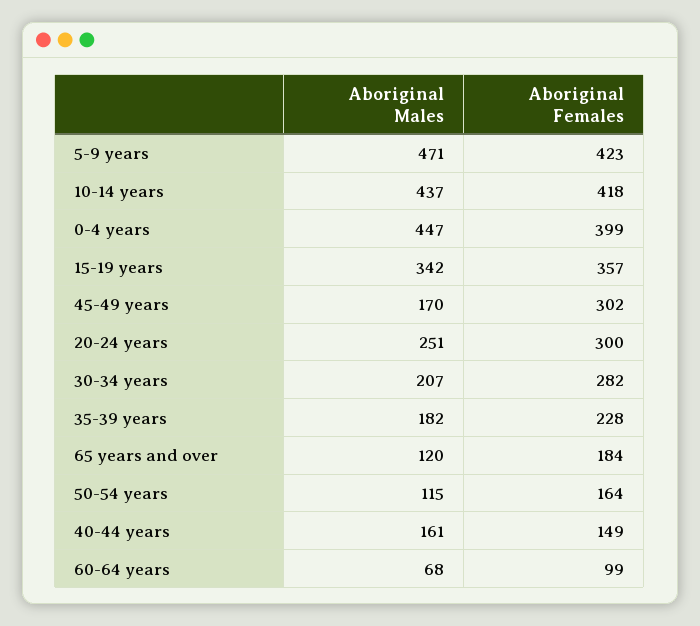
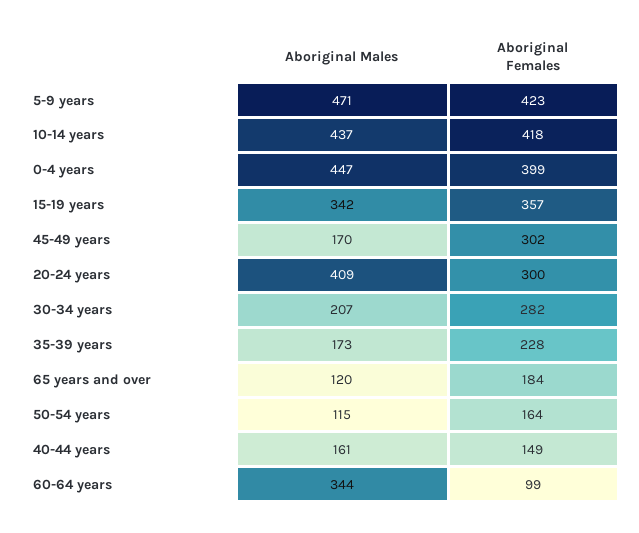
Aboriginal Males, 20-24 years: 251 -> 409
Aboriginal Males, 35-39 years: 182 -> 173
Aboriginal Males, 60-64 years: 68 -> 344

